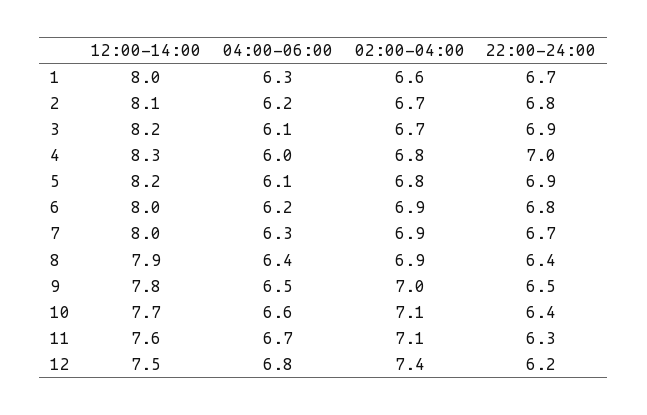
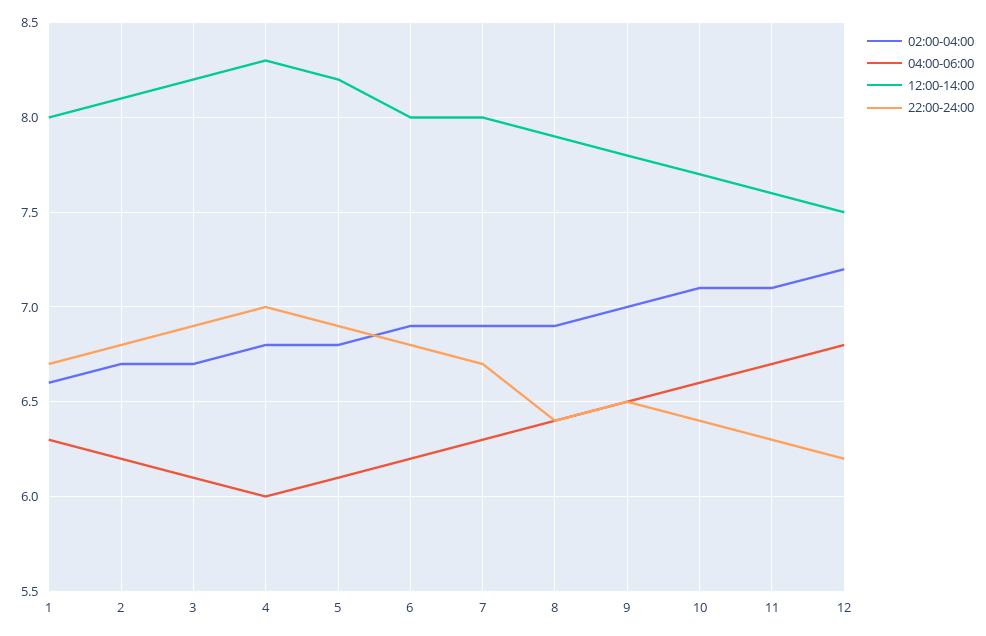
02:00-04:00, 12: 7.4 -> 7.2

